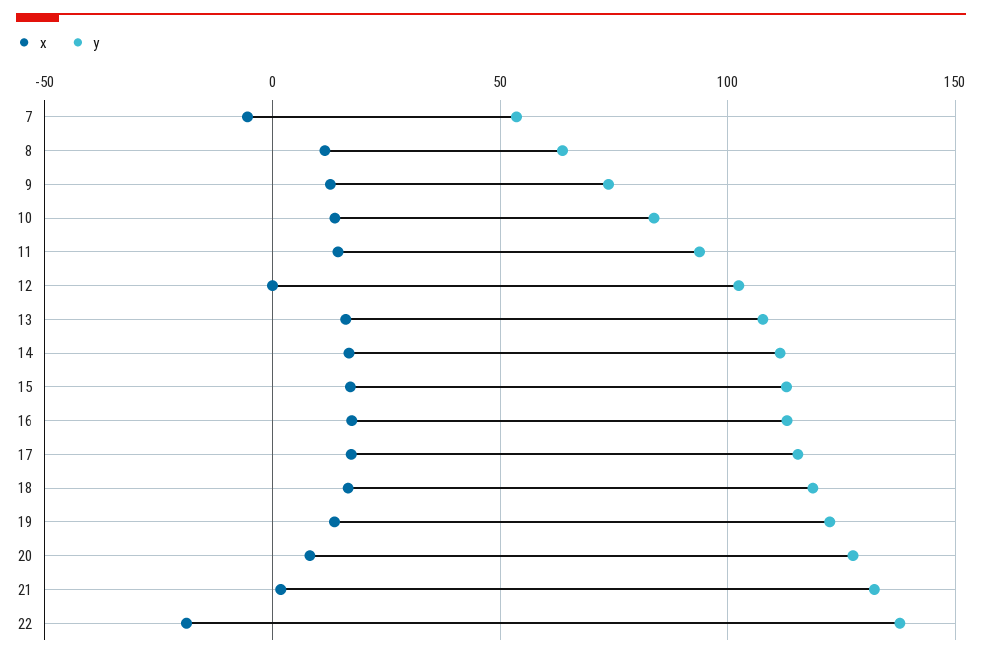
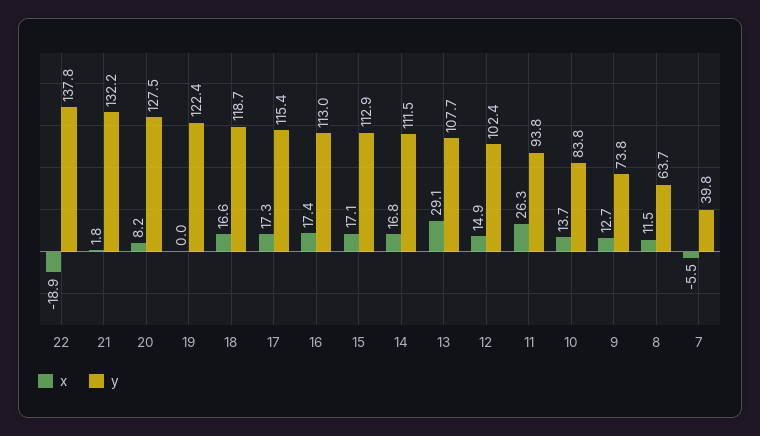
y, 7: 55 -> 39.8
x, 11: 15 -> 26.3
x, 12: 0 -> 14.9
x, 13: 15 -> 29.1
x, 19: 15 -> 0

